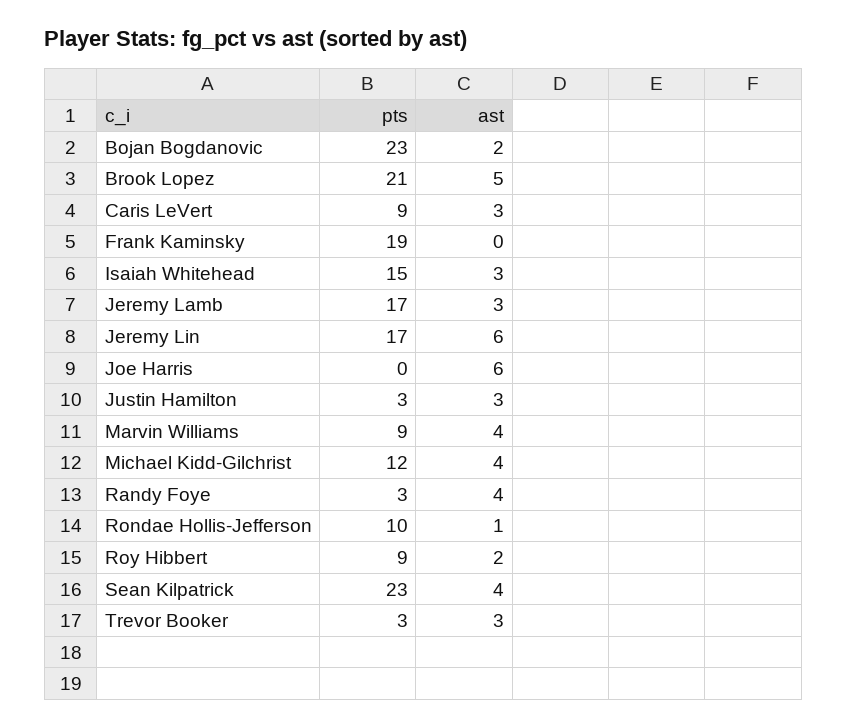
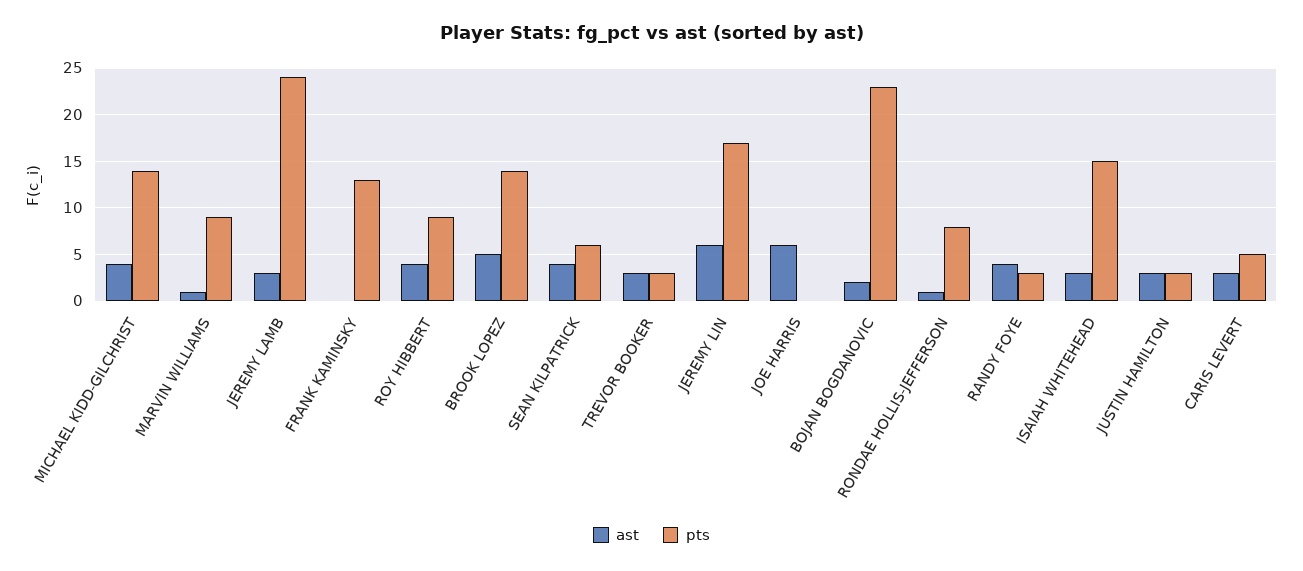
pts, Brook Lopez: 21 -> 14
pts, Caris LeVert: 9 -> 5
pts, Frank Kaminsky: 19 -> 13
pts, Jeremy Lamb: 17 -> 24
ast, Marvin Williams: 4 -> 1
pts, Michael Kidd-Gilchrist: 12 -> 14
pts, Rondae Hollis-Jefferson: 10 -> 8
ast, Roy Hibbert: 2 -> 4
pts, Sean Kilpatrick: 23 -> 6

